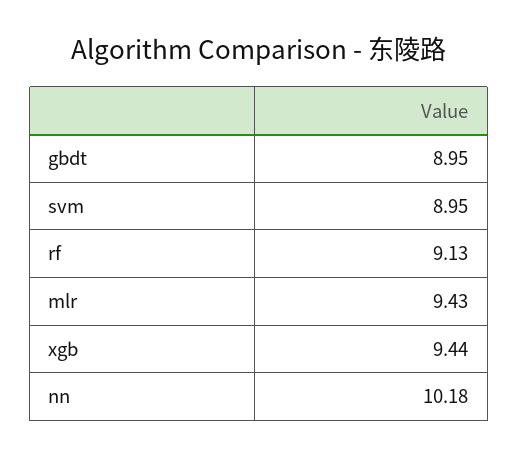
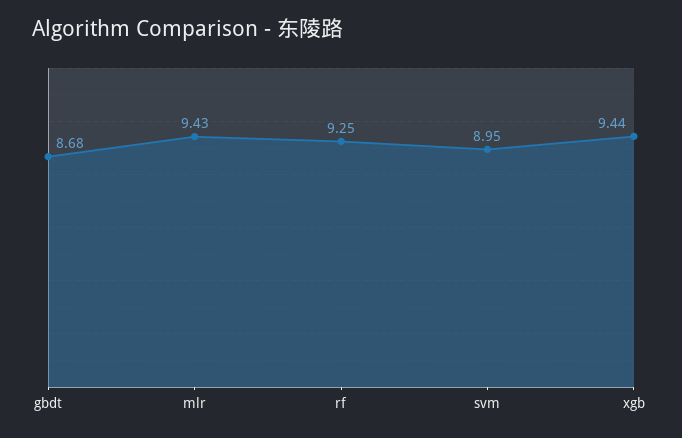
gbdt: 8.95 -> 8.68
rf: 9.13 -> 9.25
nn: 10.18 -> none

